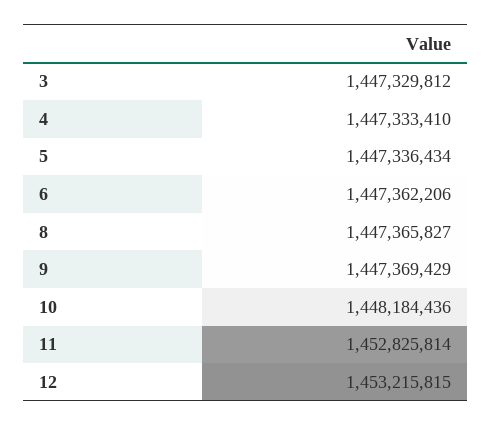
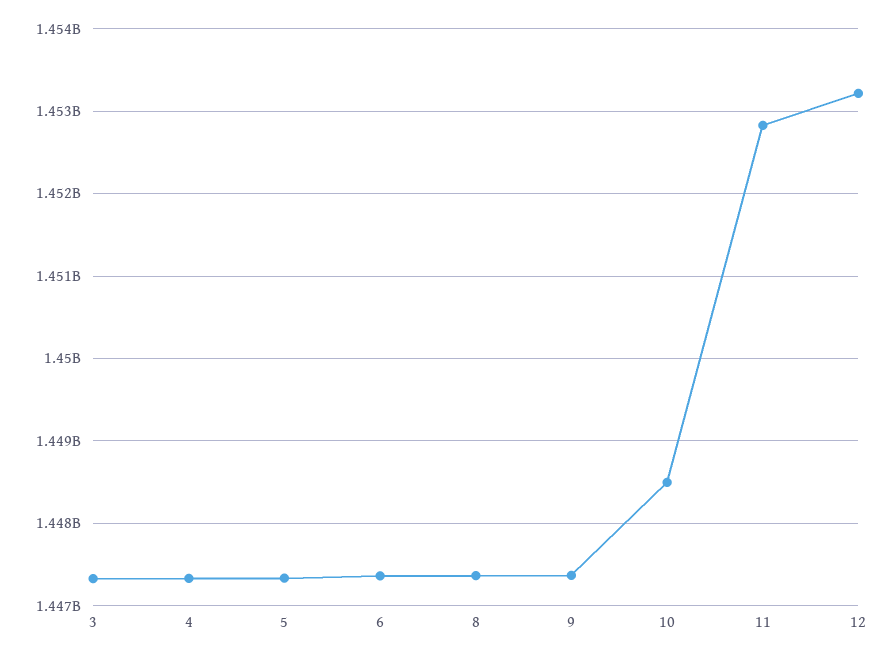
10: 1448184436 -> 1448500000

